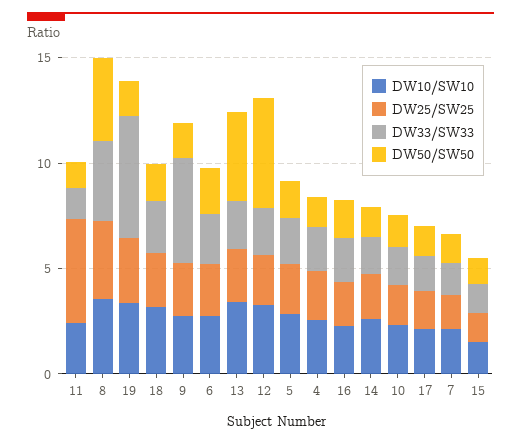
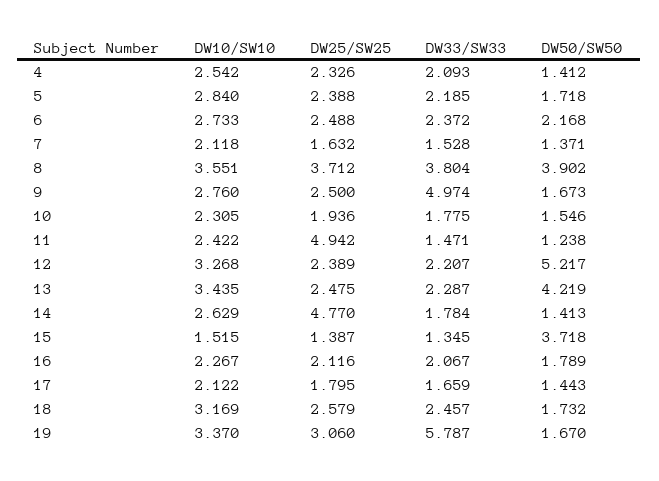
DW25/SW25, 14: 2 -> 4.77
DW50/SW50, 15: 1 -> 3.718

